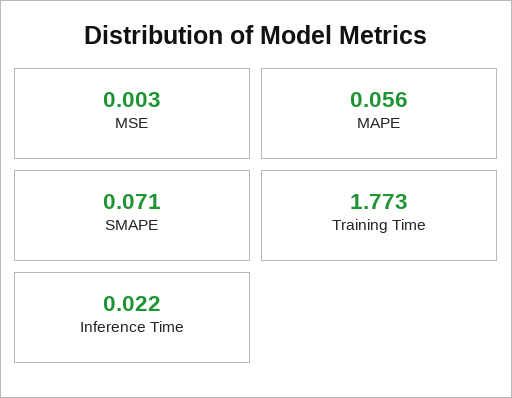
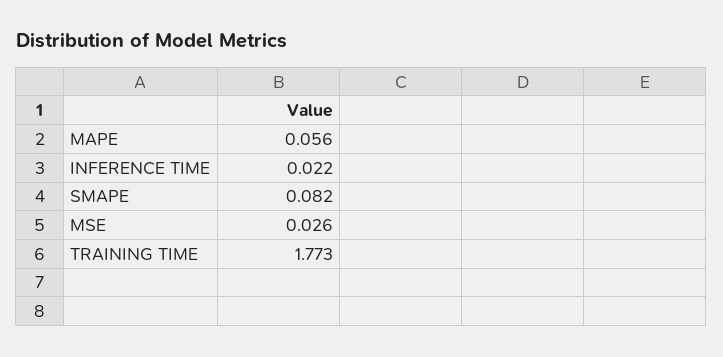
MSE: 0.003 -> 0.026
SMAPE: 0.071 -> 0.082

